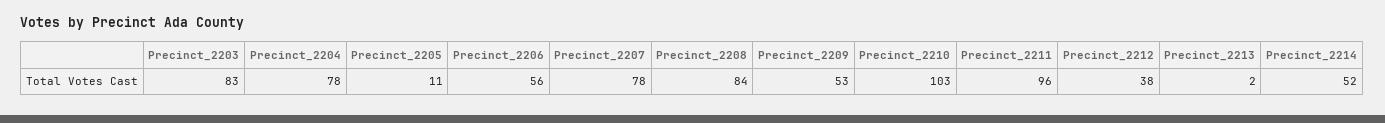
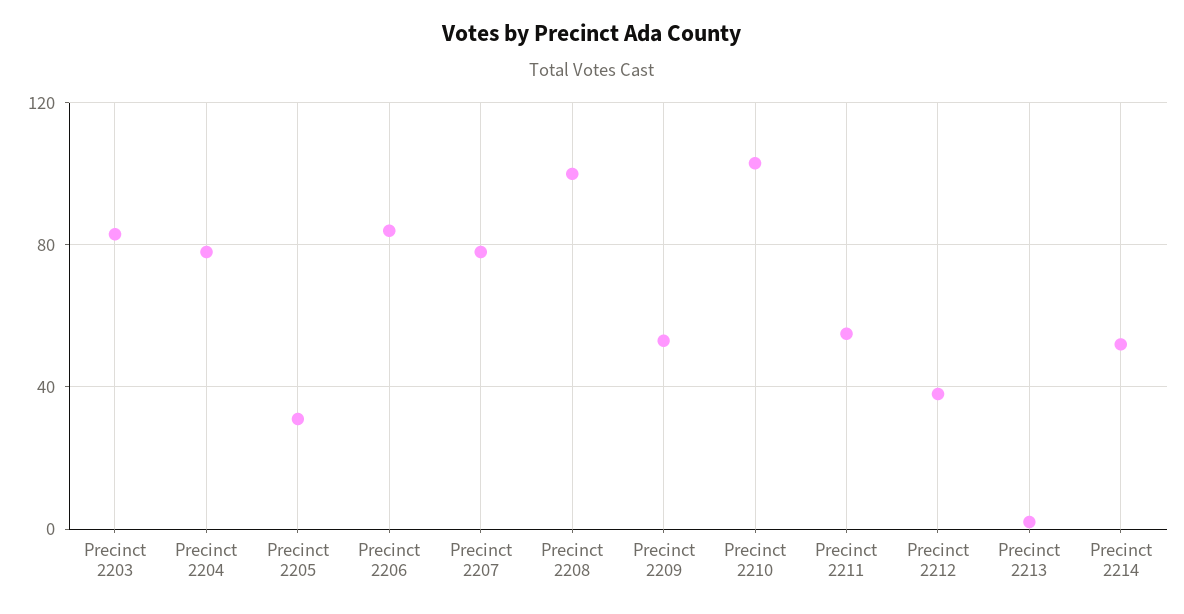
Precinct_2205: 11 -> 30
Precinct_2206: 56 -> 85
Precinct_2208: 84 -> 100
Precinct_2211: 96 -> 55

